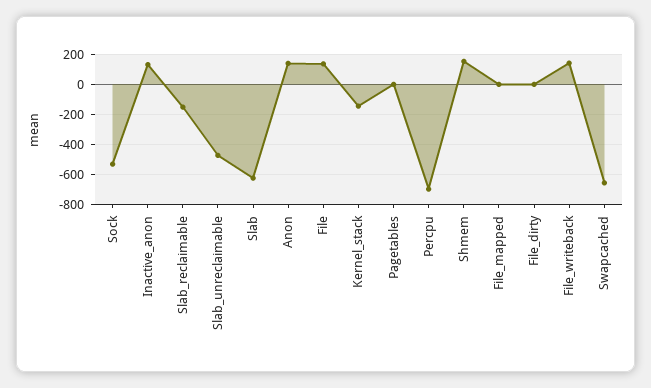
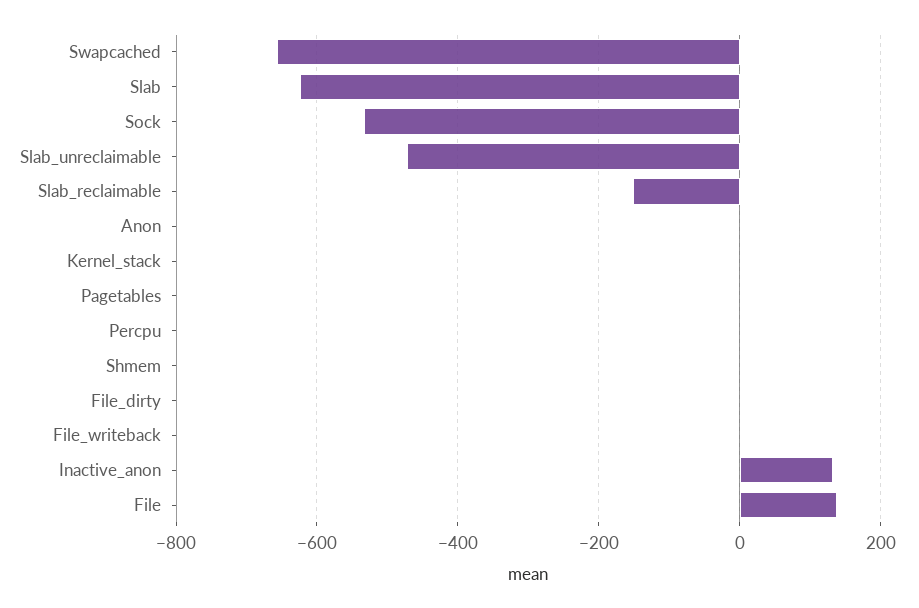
Anon: 150 -> 0
Kernel_stack: -150 -> 0
Percpu: -700 -> 0
Shmem: 150 -> 0
File_mapped: 0 -> none
File_writeback: 150 -> 0

